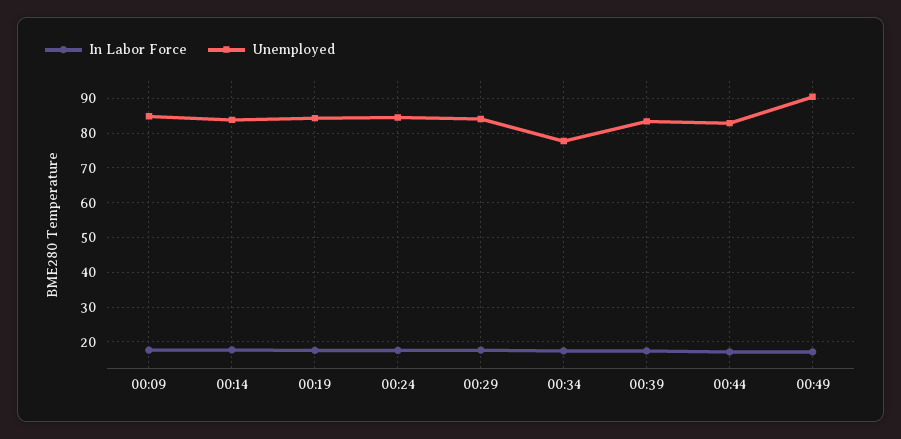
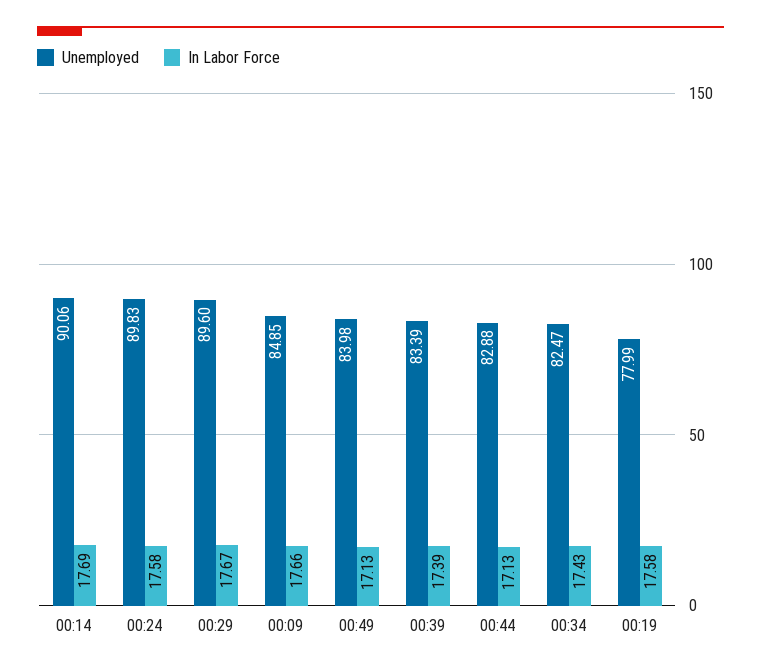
Unemployed, 00:14: 84 -> 90.06
Unemployed, 00:19: 84 -> 77.99
Unemployed, 00:24: 84 -> 89.83
Unemployed, 00:29: 84 -> 89.6
Unemployed, 00:34: 78 -> 82.47
Unemployed, 00:49: 90 -> 83.98

